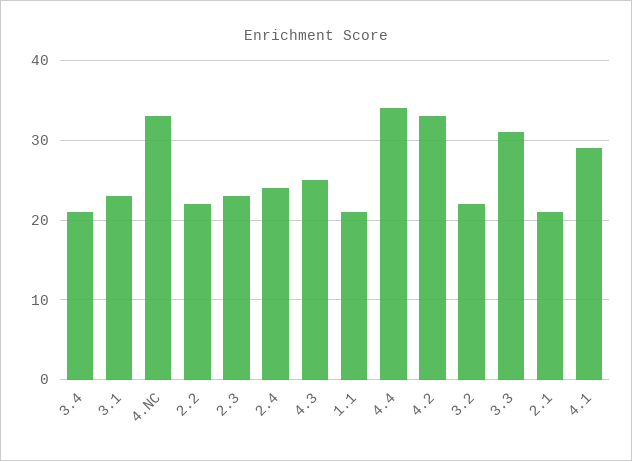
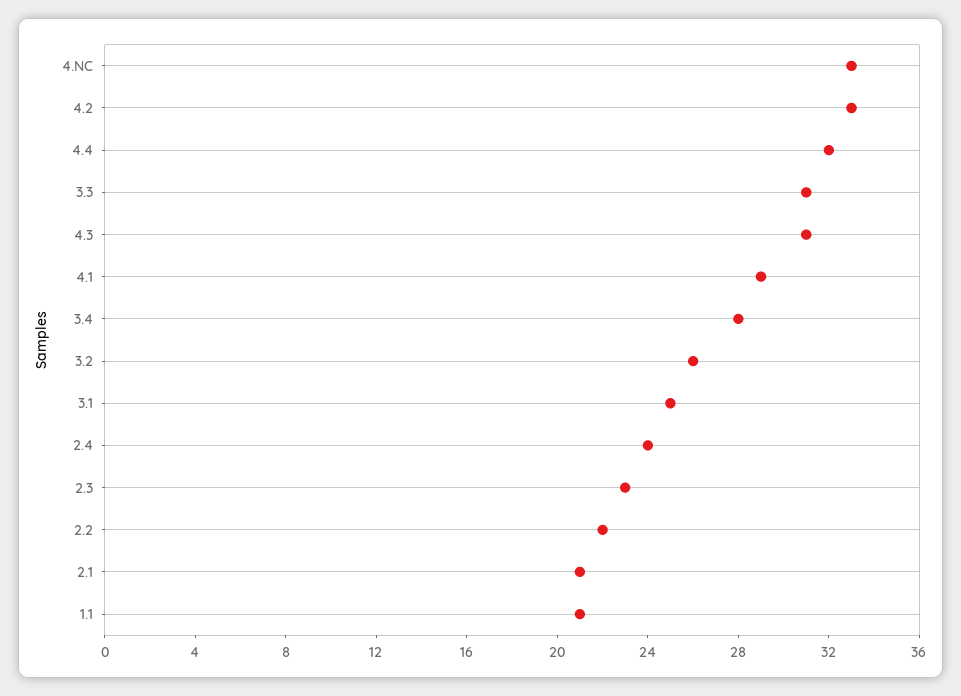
3.4: 21 -> 28
3.1: 23 -> 25
4.3: 25 -> 31
4.4: 34 -> 32
3.2: 22 -> 26

